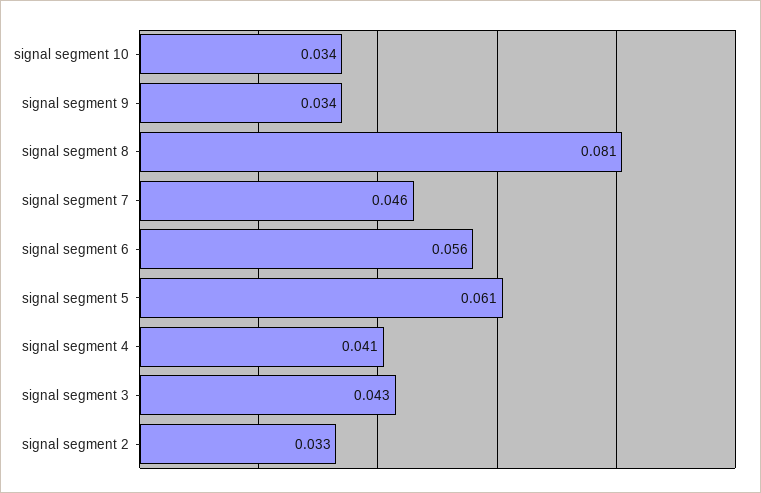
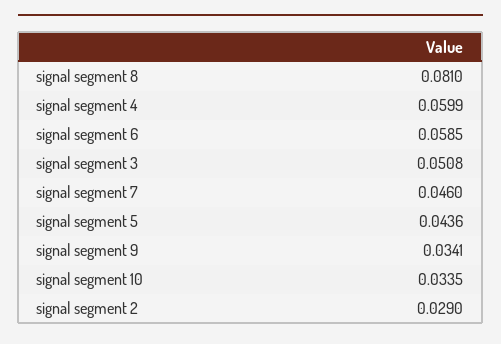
signal segment 6: 0.056 -> 0.0585
signal segment 5: 0.061 -> 0.0436
signal segment 4: 0.041 -> 0.0599
signal segment 3: 0.043 -> 0.0508
signal segment 2: 0.033 -> 0.029

